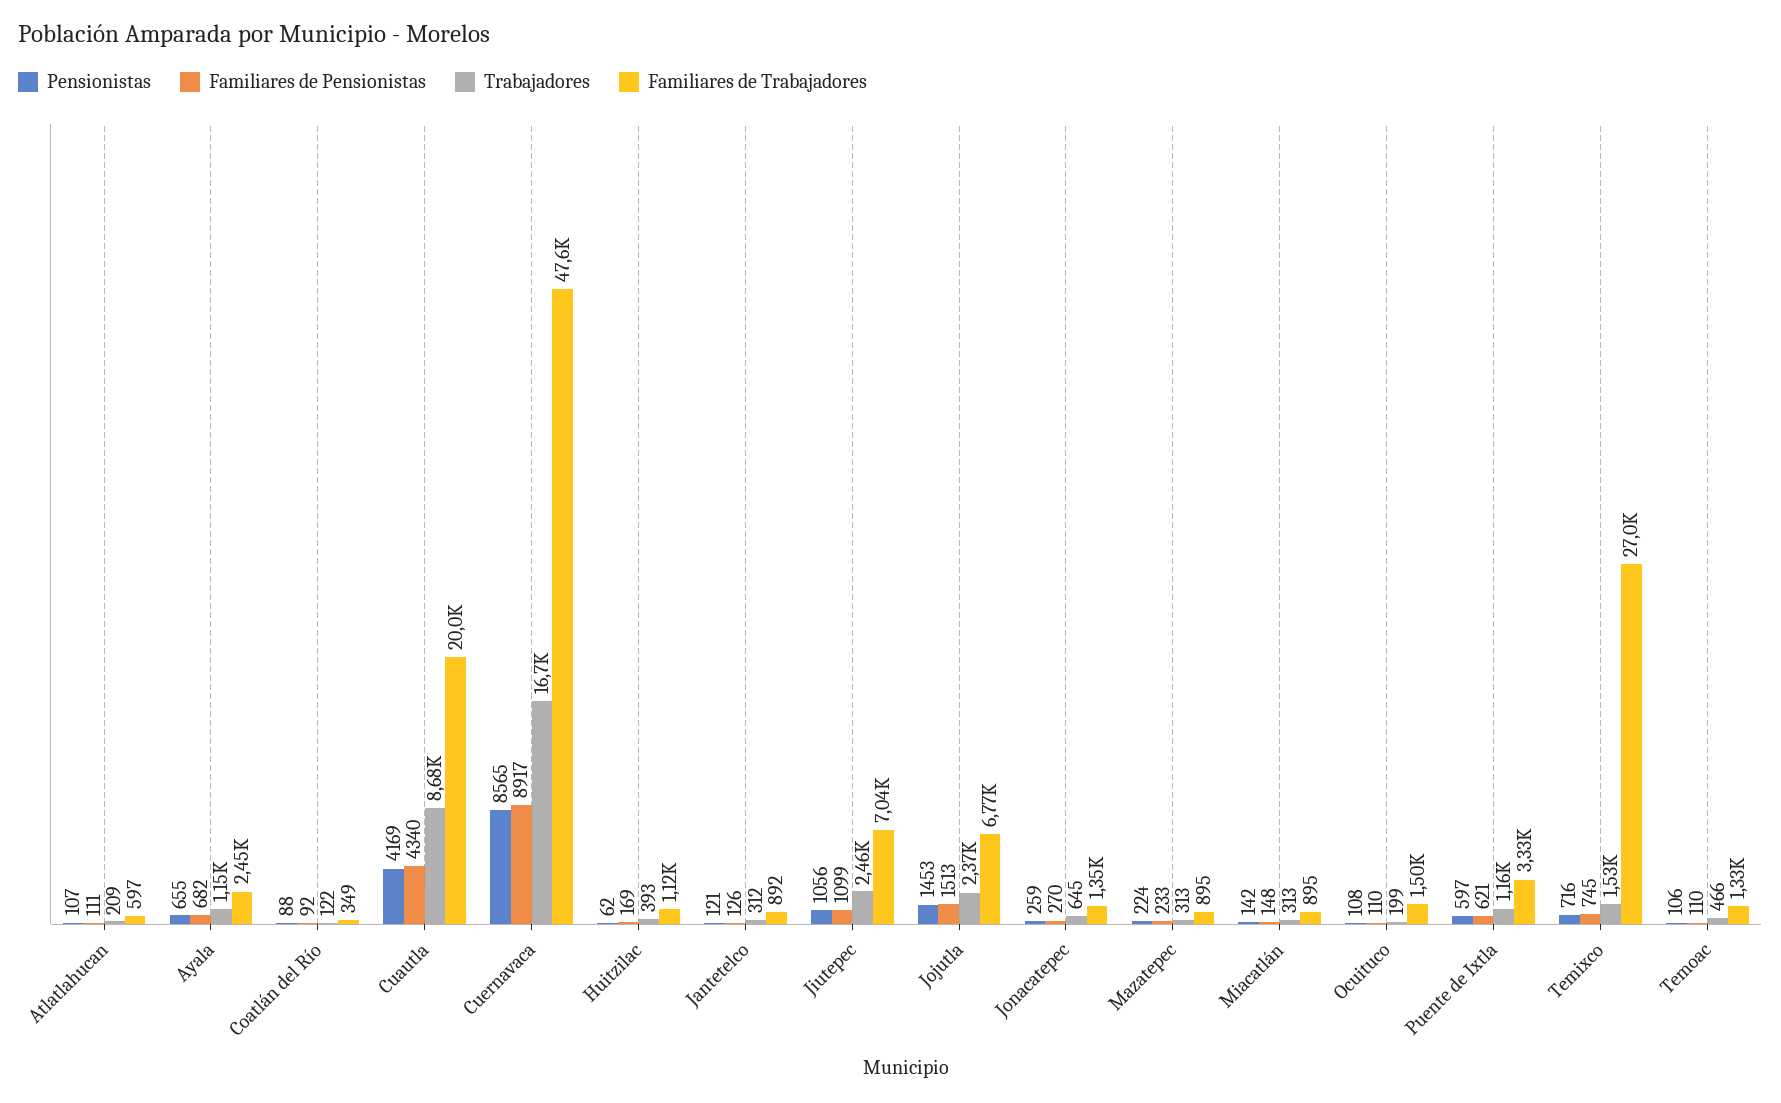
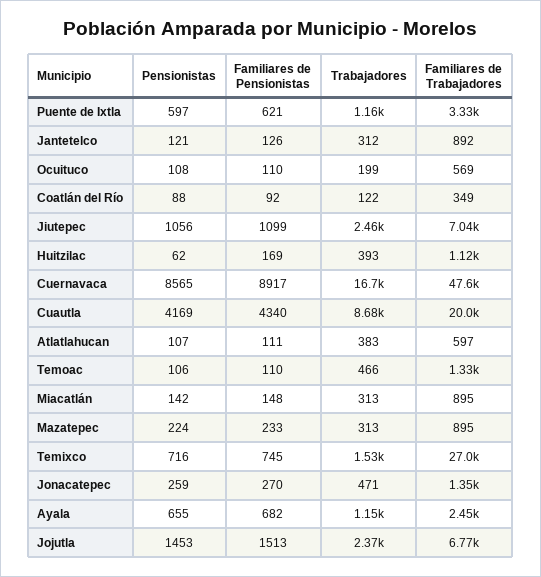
Trabajadores, Atlatlahucan: 209 -> 383
Trabajadores, Jonacatepec: 645 -> 471
Familiares de Trabajadores, Ocuituco: 1500 -> 569

